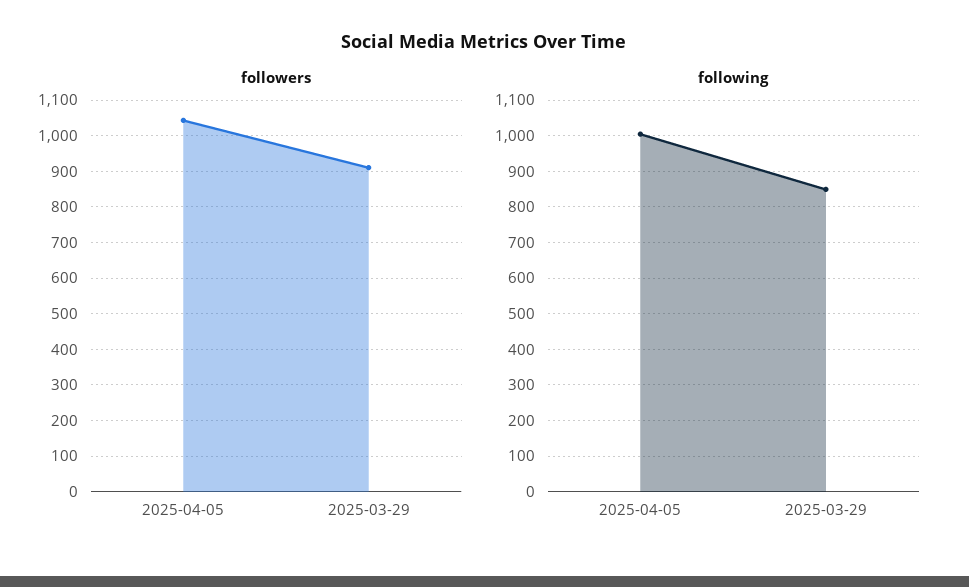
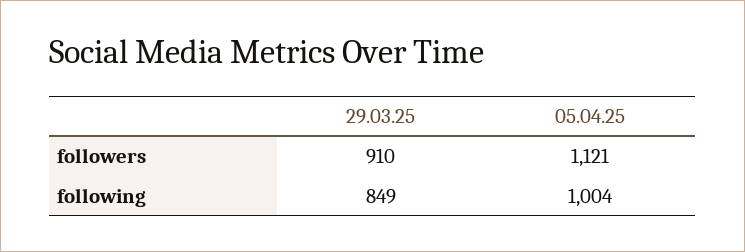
followers, 2025-04-05: 1040 -> 1121

